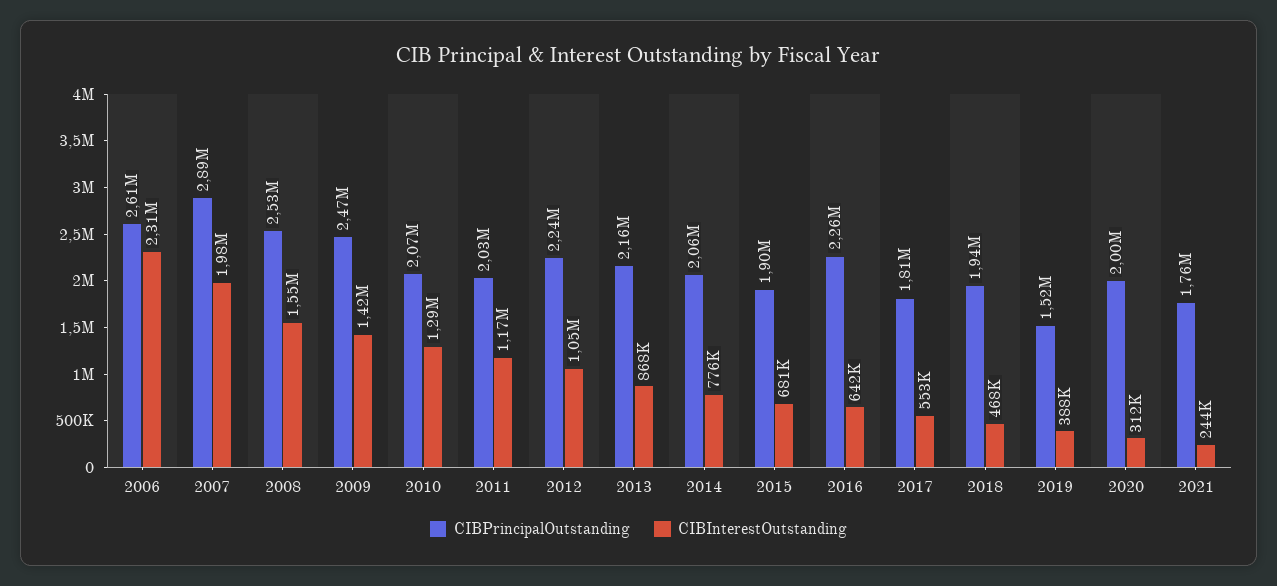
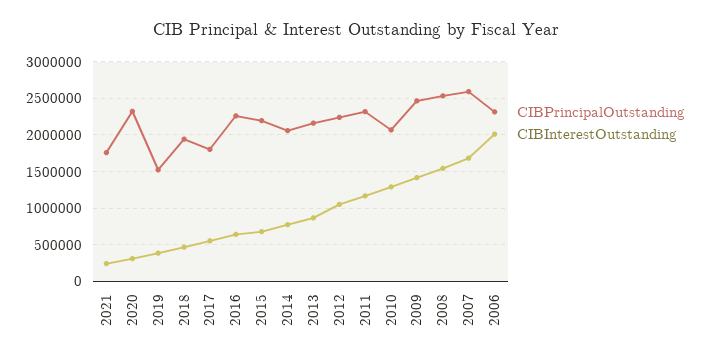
CIBPrincipalOutstanding, 2006: 2610000 -> 2300000
CIBInterestOutstanding, 2006: 2310000 -> 2000000
CIBPrincipalOutstanding, 2007: 2890000 -> 2600000
CIBInterestOutstanding, 2007: 1980000 -> 1700000
CIBPrincipalOutstanding, 2011: 2030000 -> 2300000
CIBPrincipalOutstanding, 2015: 1900000 -> 2200000
CIBPrincipalOutstanding, 2020: 2000000 -> 2300000

